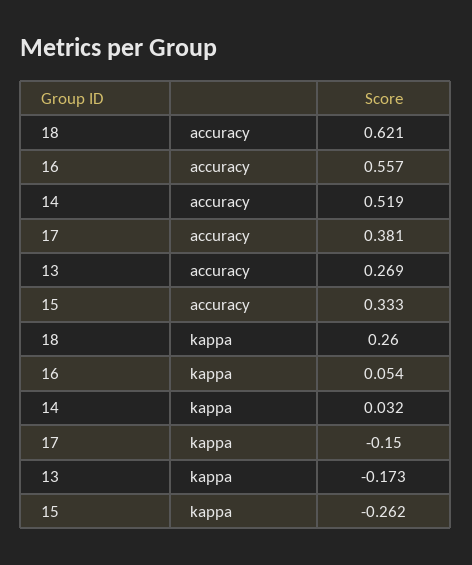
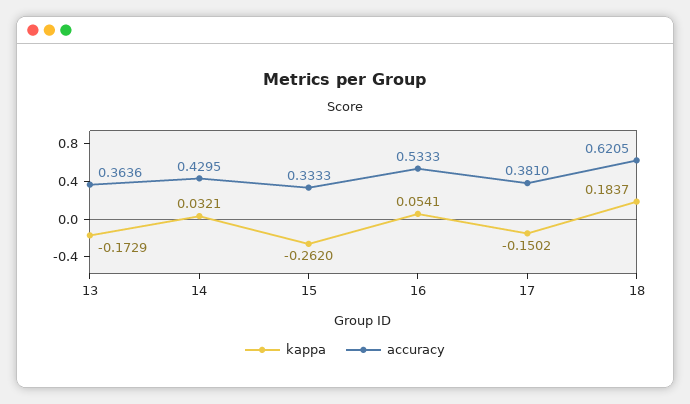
accuracy, 16: 0.557 -> 0.5333
accuracy, 14: 0.519 -> 0.4295
accuracy, 13: 0.269 -> 0.3636
kappa, 18: 0.26 -> 0.1837

